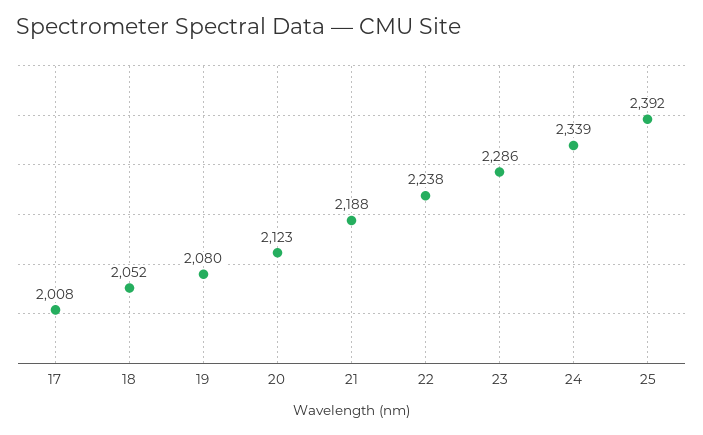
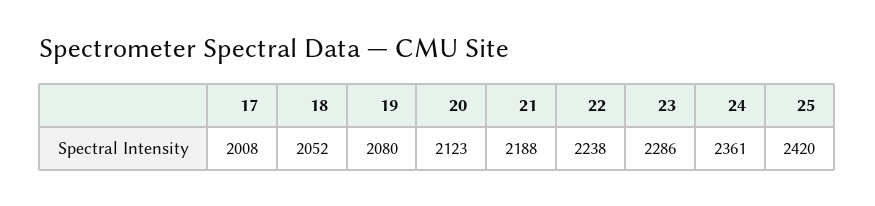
24: 2339 -> 2361
25: 2392 -> 2420

